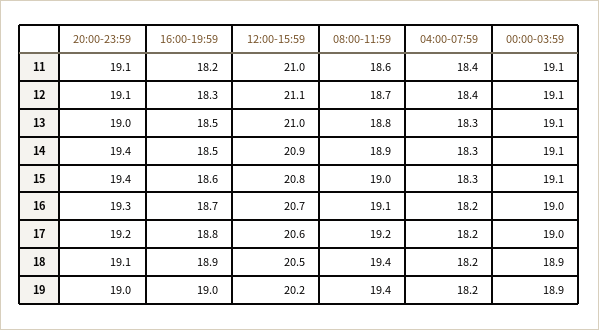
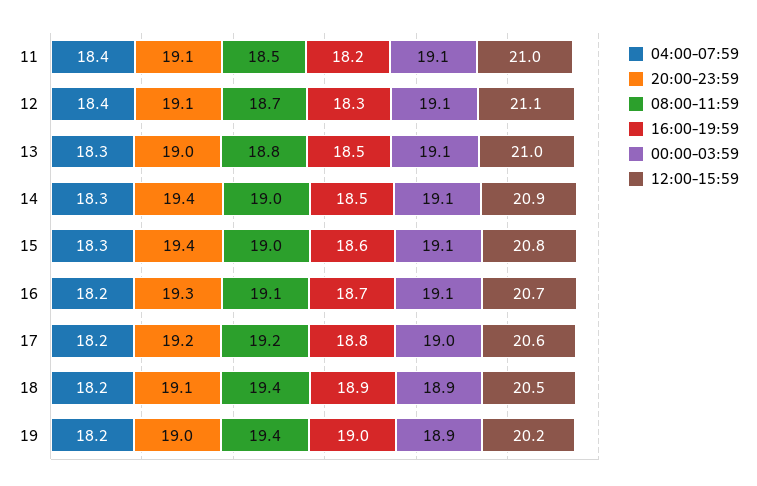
08:00-11:59, 11: 18.6 -> 18.5
08:00-11:59, 14: 18.9 -> 19
00:00-03:59, 16: 19 -> 19.1

